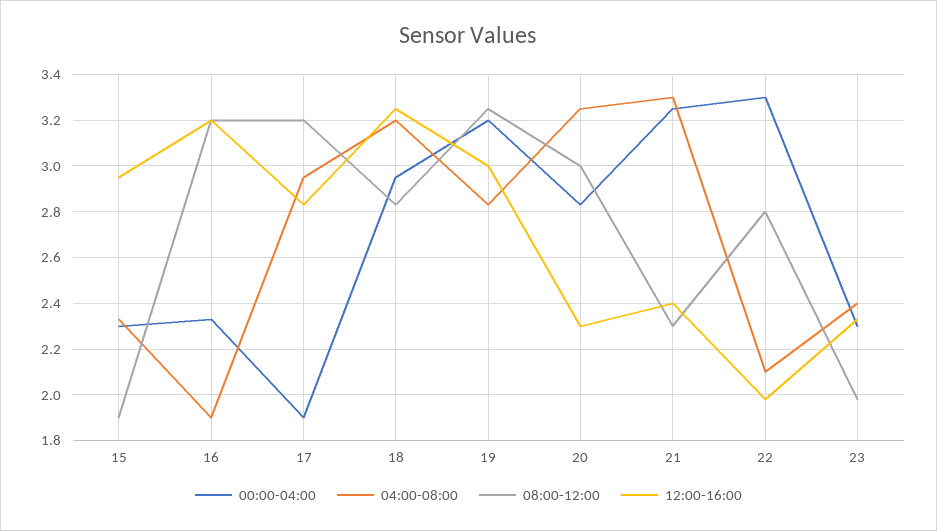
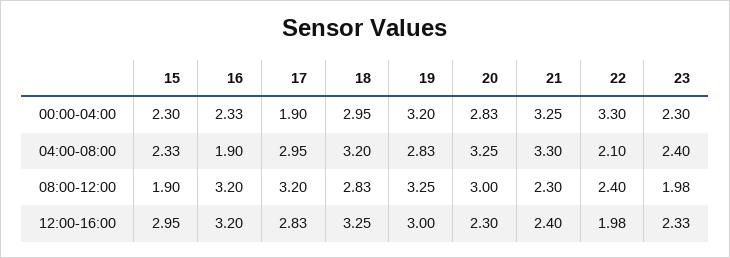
08:00-12:00, 22: 2.8 -> 2.4

